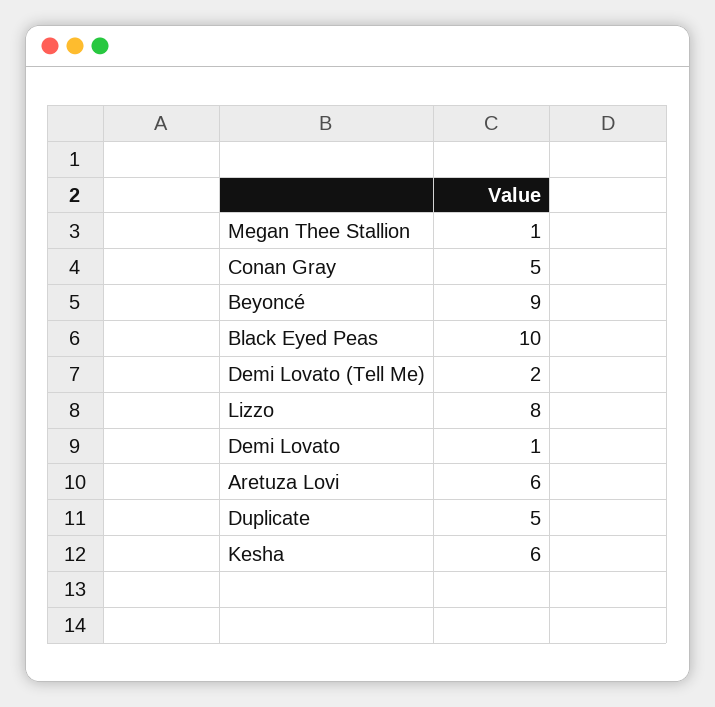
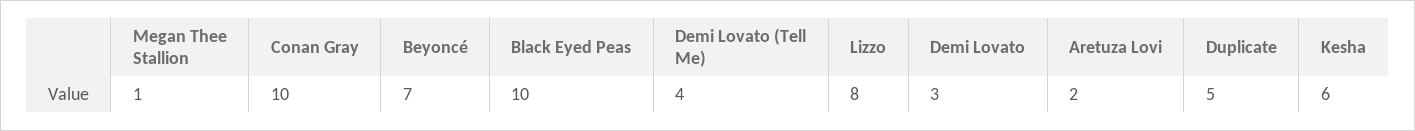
Conan Gray: 5 -> 10
Beyoncé: 9 -> 7
Demi Lovato (Tell Me): 2 -> 4
Demi Lovato: 1 -> 3
Aretuza Lovi: 6 -> 2

